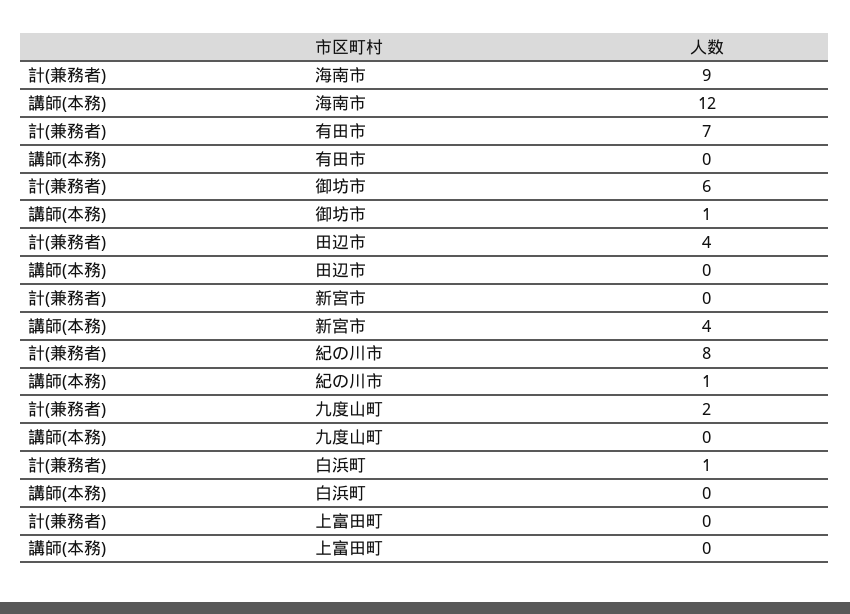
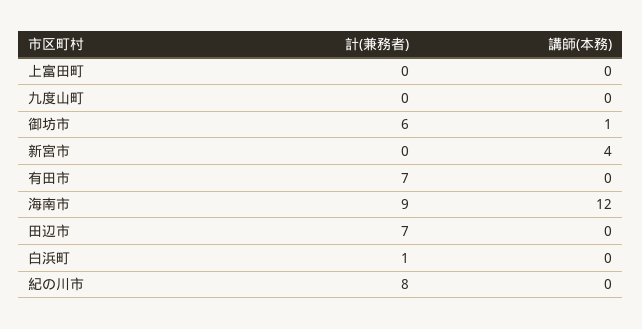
計(兼務者), 田辺市: 4 -> 7
講師(本務), 紀の川市: 1 -> 0
計(兼務者), 九度山町: 2 -> 0

